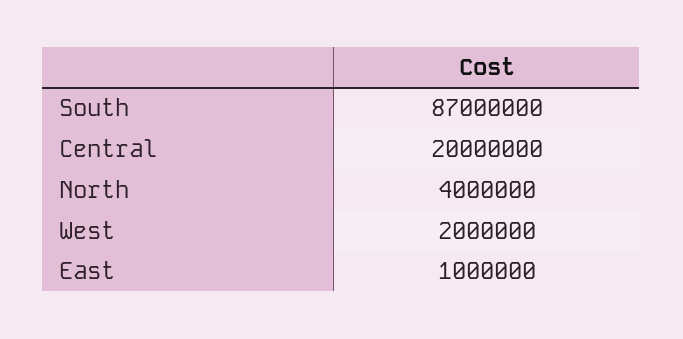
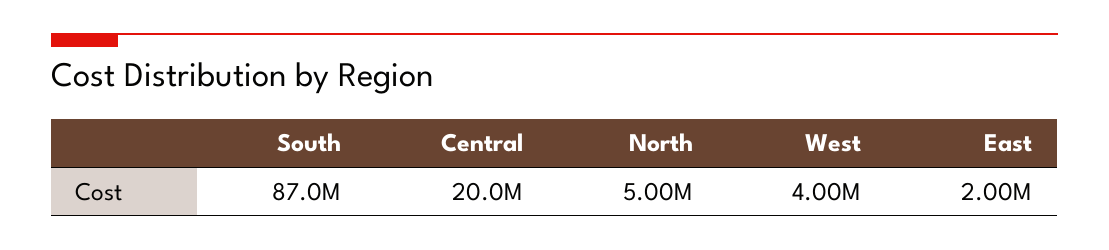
North: 4000000 -> 5000000
West: 2000000 -> 4000000
East: 1000000 -> 2000000

